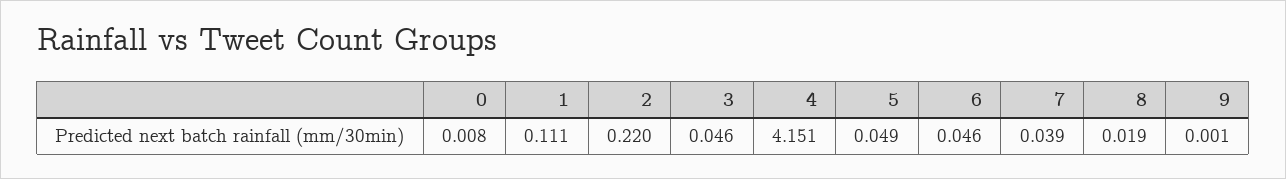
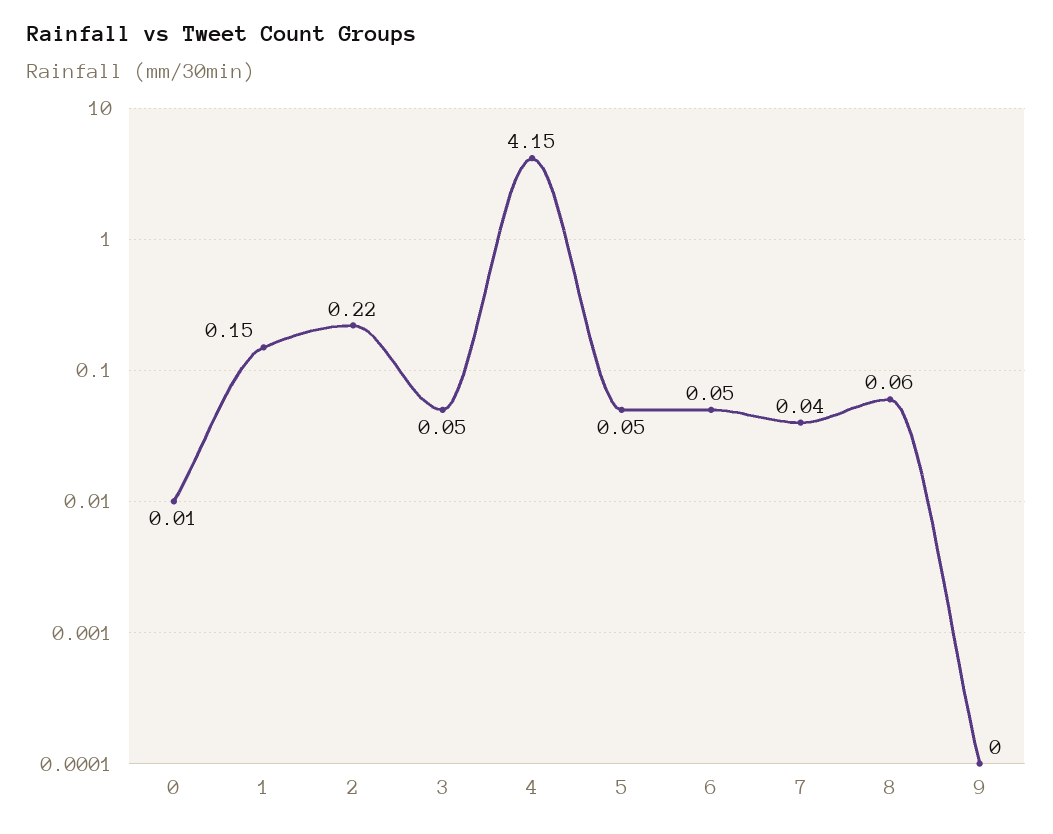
1: 0.111 -> 0.15
8: 0.019 -> 0.06

